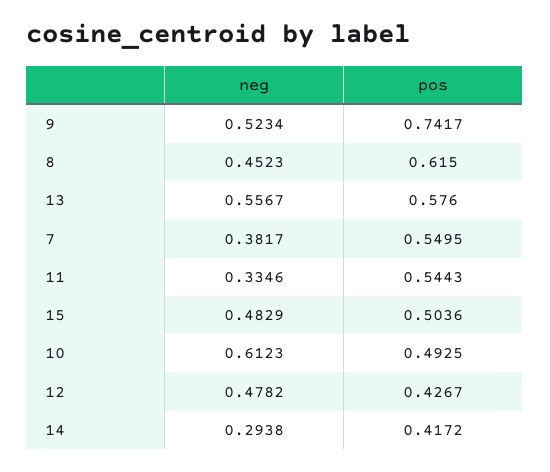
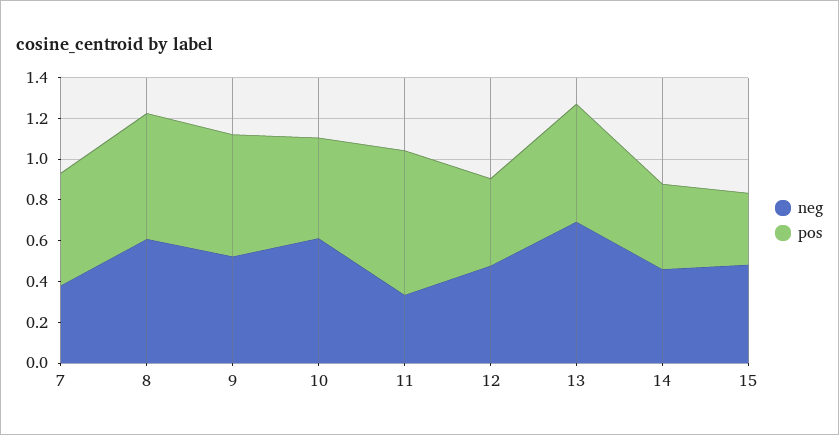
pos, 9: 0.7417 -> 0.6
neg, 8: 0.4523 -> 0.6
neg, 13: 0.5567 -> 0.7
pos, 11: 0.5443 -> 0.7
pos, 15: 0.5036 -> 0.35
neg, 14: 0.2938 -> 0.45

